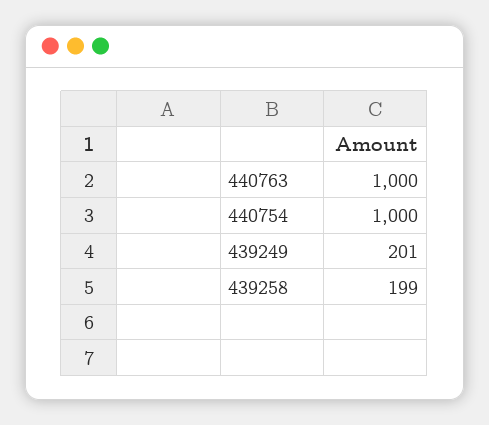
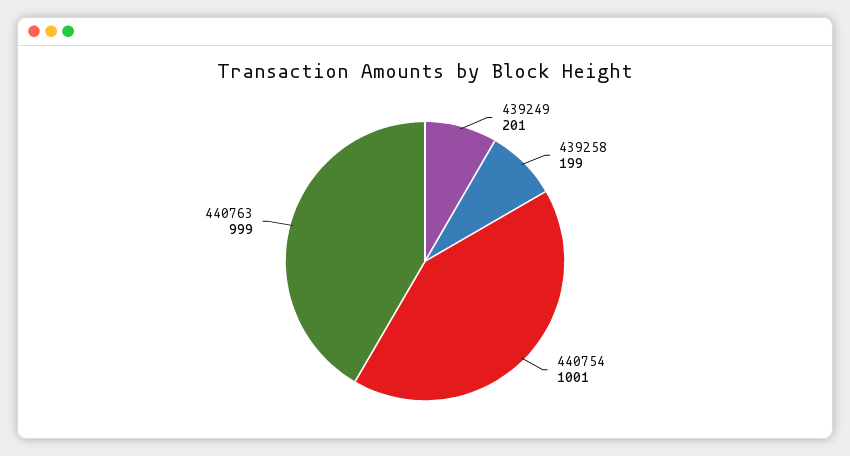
440763: 1000 -> 999
440754: 1000 -> 1001

